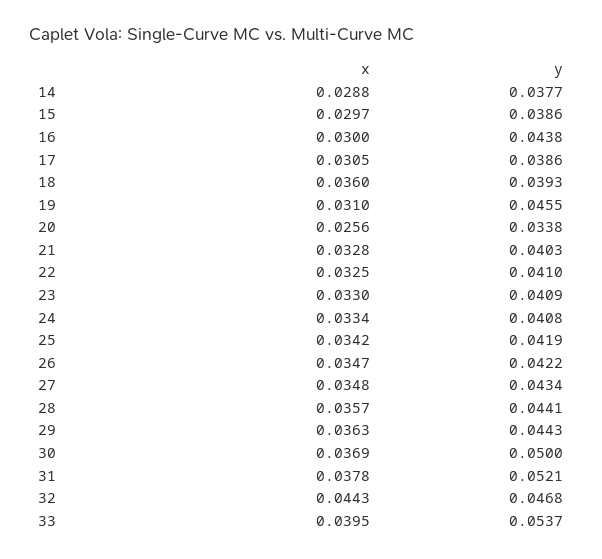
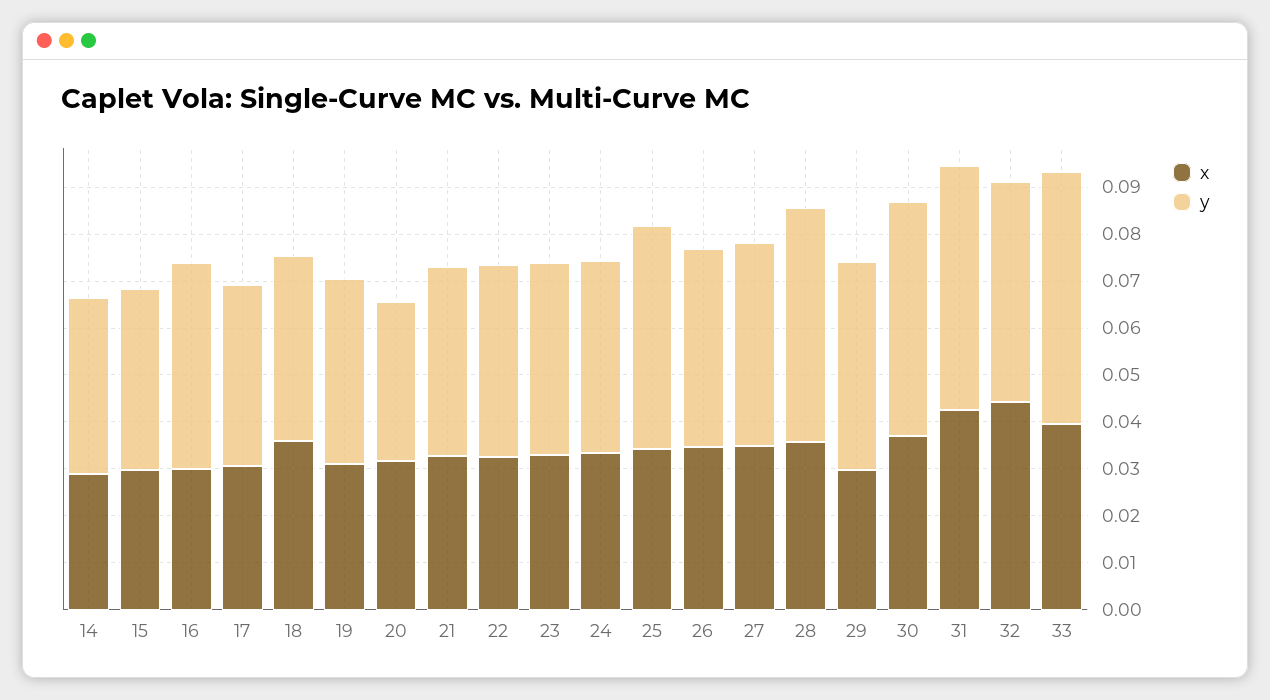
y, 19: 0.0455 -> 0.04
x, 20: 0.0256 -> 0.032
y, 25: 0.0419 -> 0.048
y, 28: 0.0441 -> 0.05
x, 29: 0.0363 -> 0.03
x, 31: 0.0378 -> 0.042

